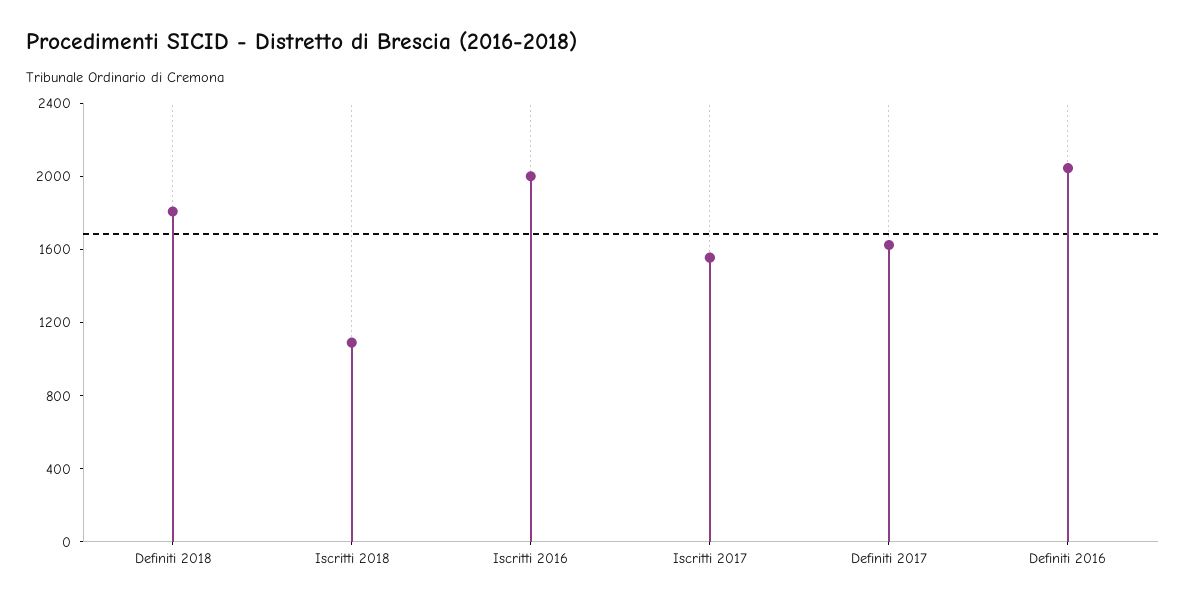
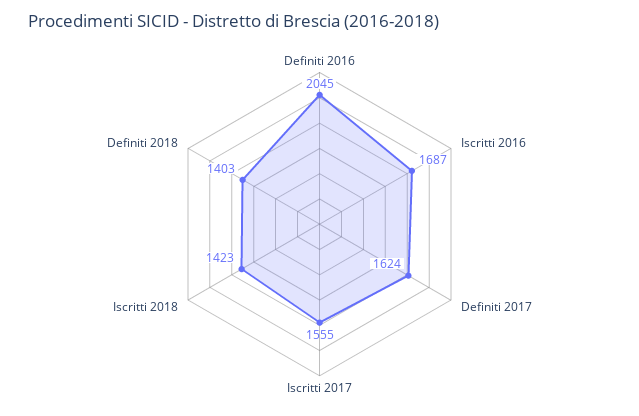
Definiti 2018: 1800 -> 1403
Iscritti 2018: 1100 -> 1423
Iscritti 2016: 2000 -> 1687

